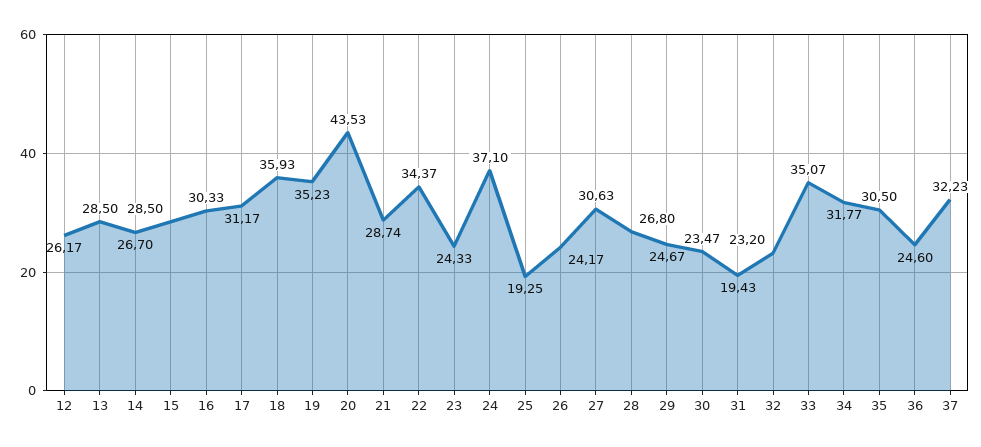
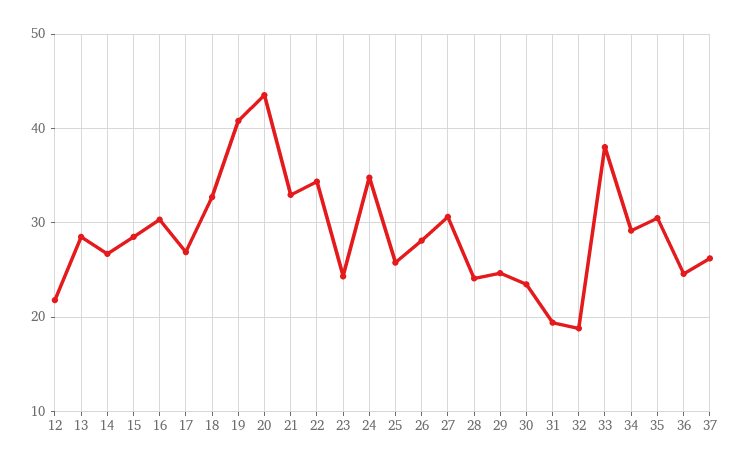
12: 26.17 -> 22
17: 31.17 -> 27
18: 35.93 -> 33
19: 35.23 -> 41
21: 28.74 -> 33
24: 37.1 -> 35
25: 19.25 -> 26
26: 24.17 -> 28
28: 26.8 -> 24
32: 23.2 -> 19
33: 35.07 -> 38
34: 31.77 -> 29
37: 32.23 -> 26

